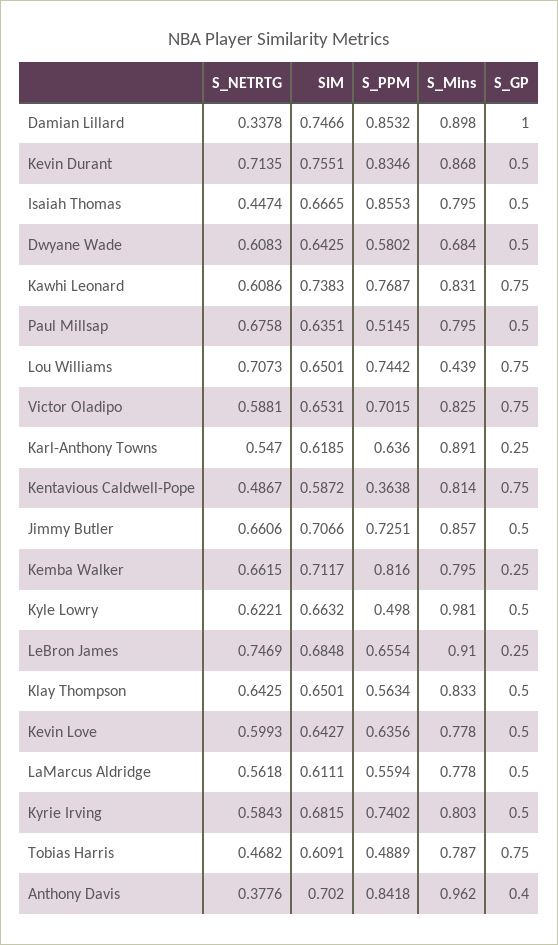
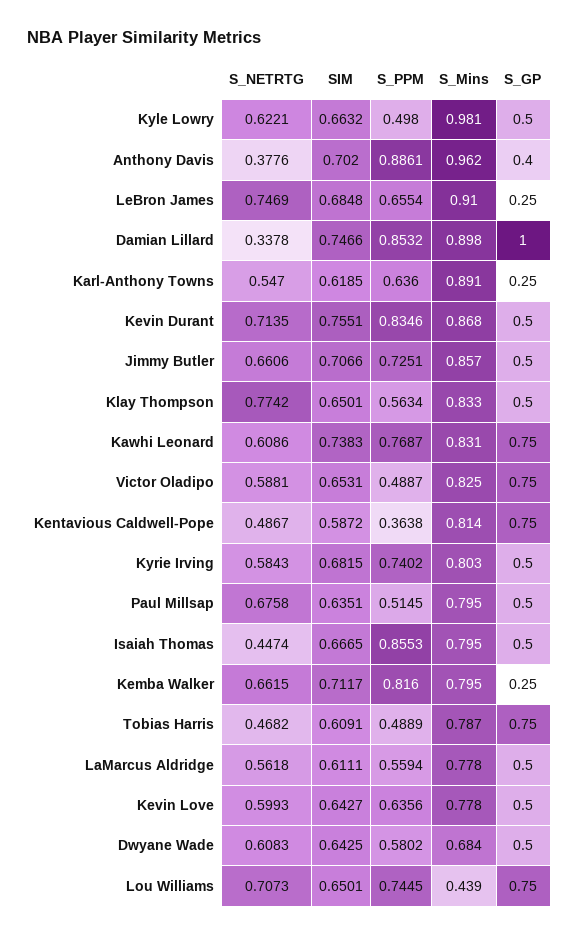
S_PPM, Lou Williams: 0.7442 -> 0.7445
S_PPM, Victor Oladipo: 0.7015 -> 0.4887
S_NETRTG, Klay Thompson: 0.6425 -> 0.7742
S_PPM, Anthony Davis: 0.8418 -> 0.8861

